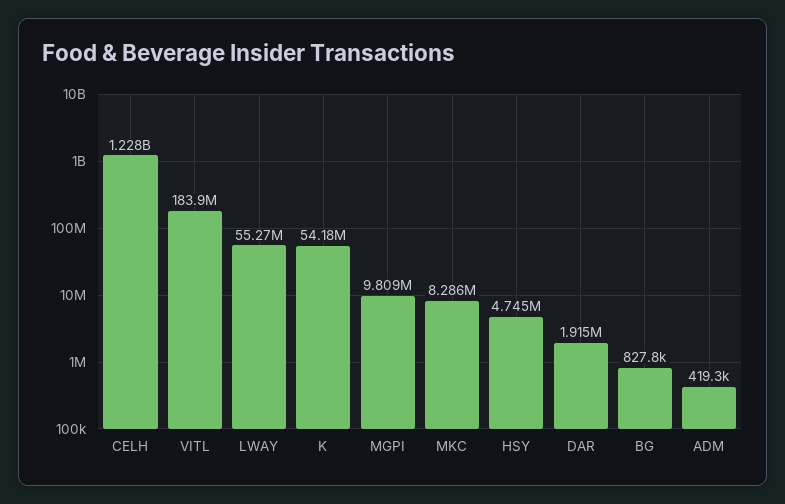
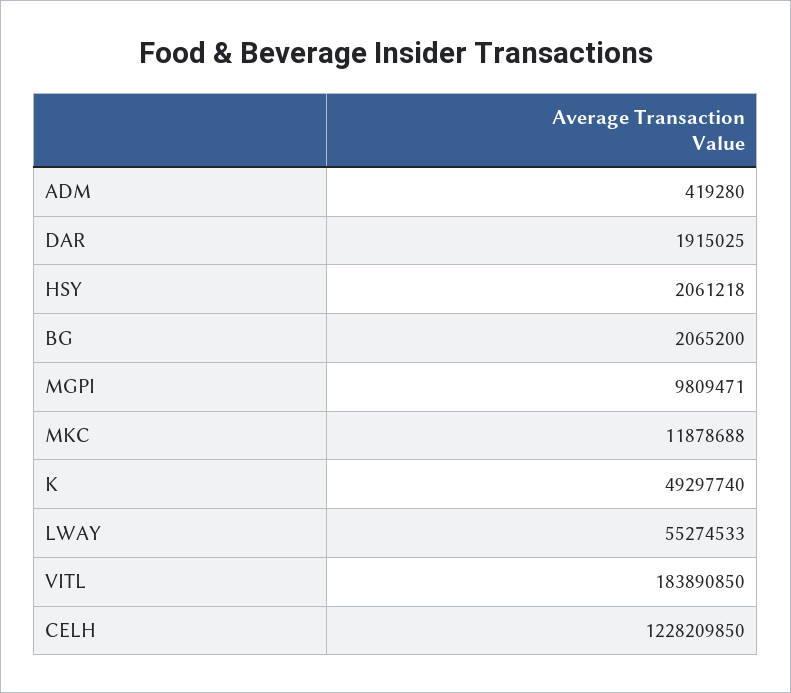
K: 54180000 -> 49297740
MKC: 8286000 -> 11878688
HSY: 4745000 -> 2061218
BG: 827800 -> 2065200

